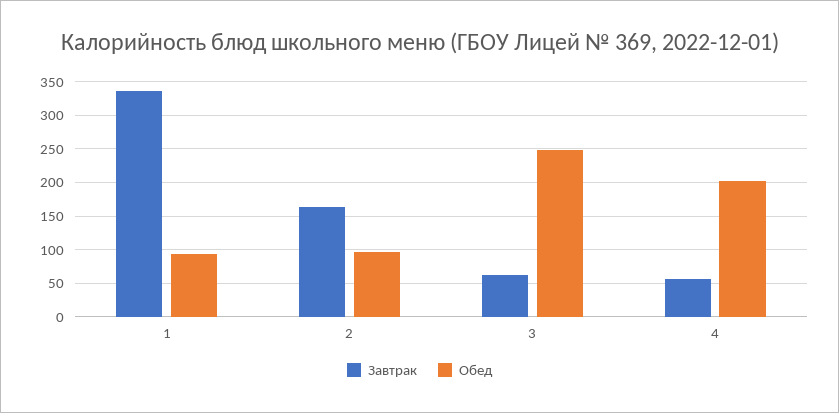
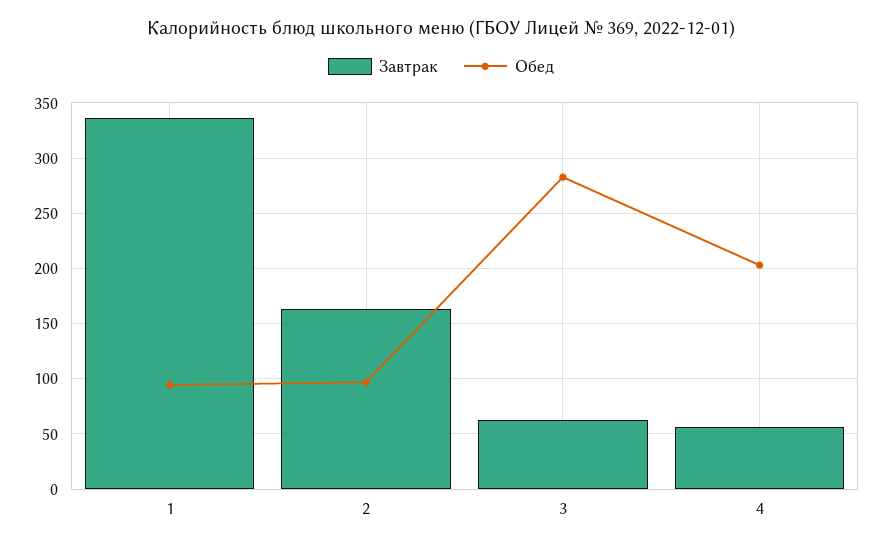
Обед, 3: 250 -> 280

